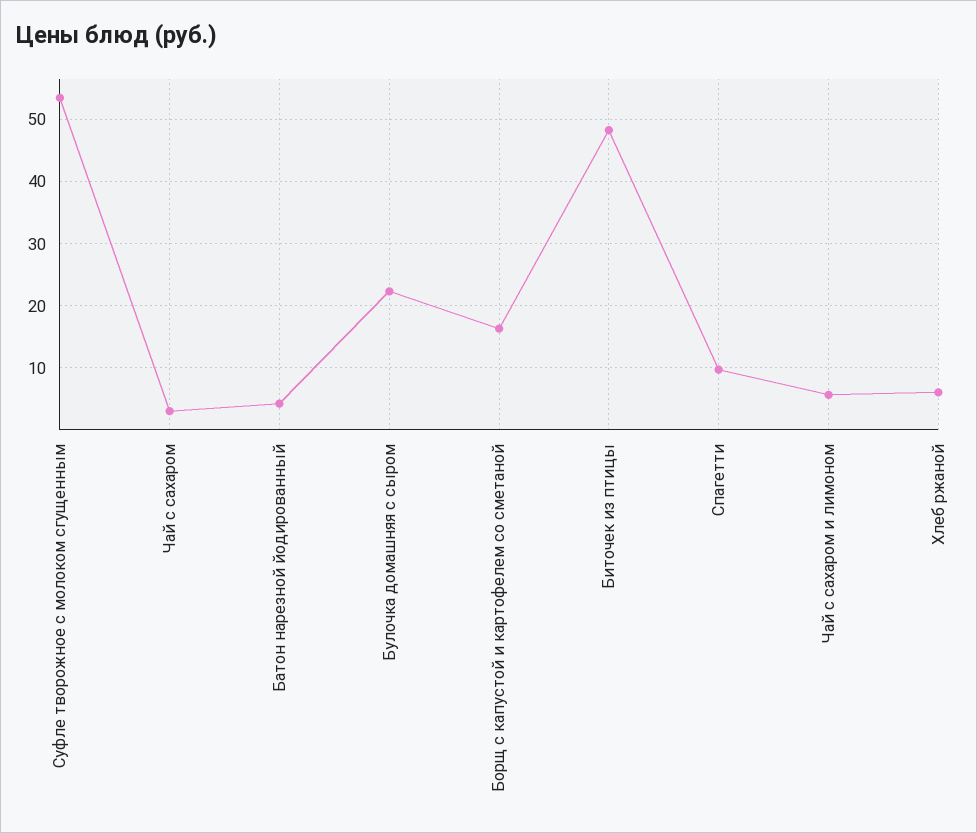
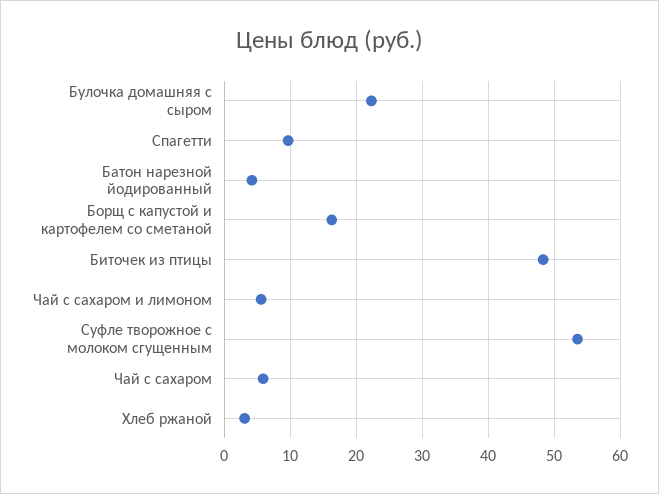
Чай с сахаром: 3 -> 6
Хлеб ржаной: 6 -> 3

